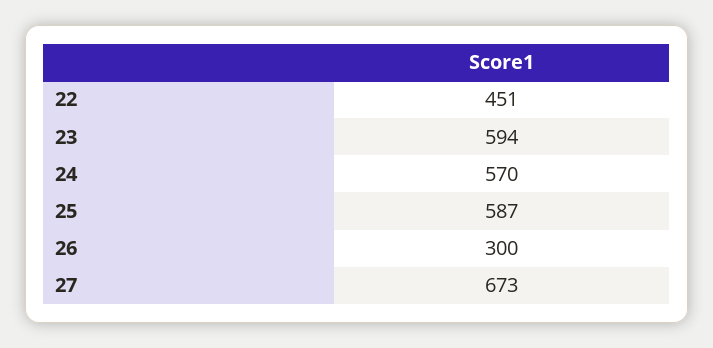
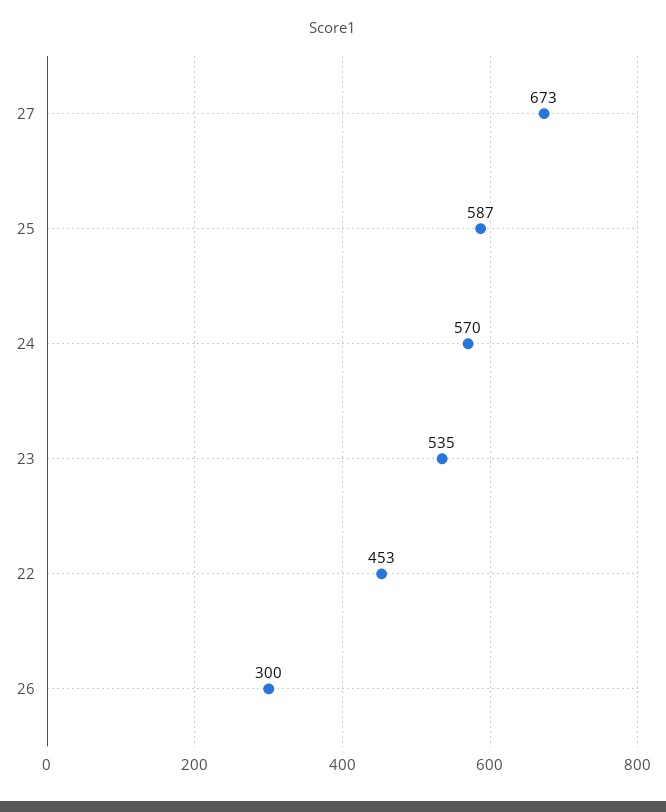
22: 451 -> 453
23: 594 -> 535

